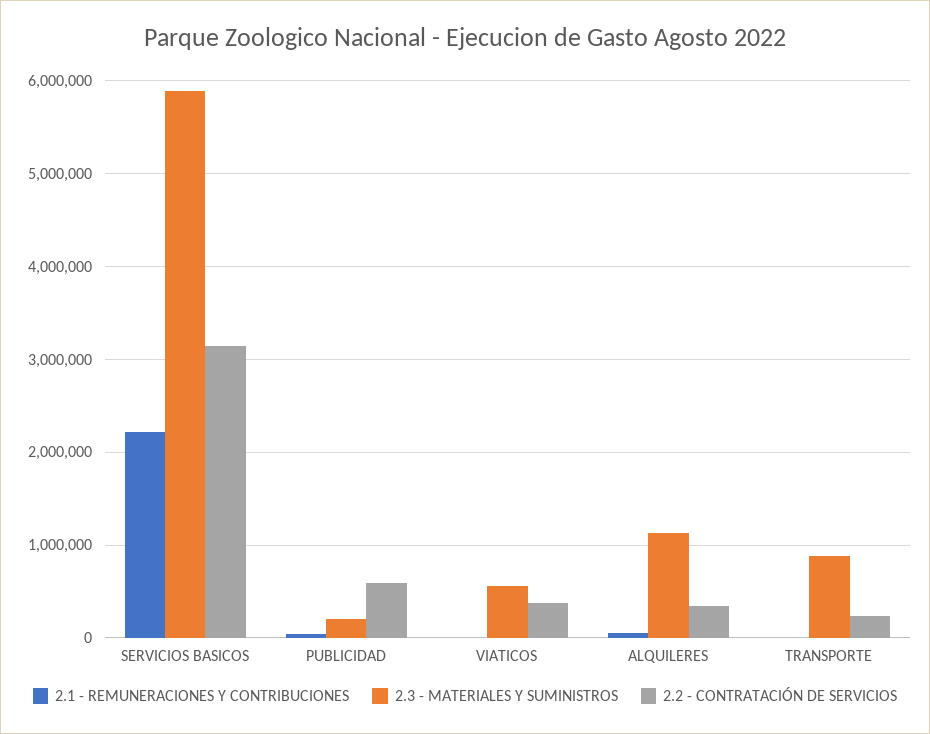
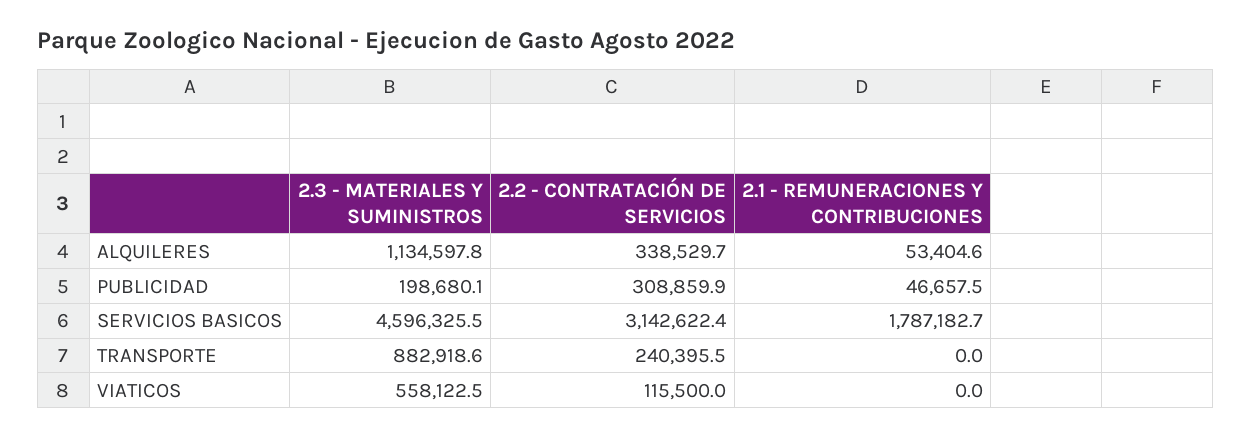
2.1 - REMUNERACIONES Y CONTRIBUCIONES, SERVICIOS BASICOS: 2200000 -> 1787182.7
2.3 - MATERIALES Y SUMINISTROS, SERVICIOS BASICOS: 5900000 -> 4596325.5
2.2 - CONTRATACIÓN DE SERVICIOS, PUBLICIDAD: 600000 -> 308859.9
2.2 - CONTRATACIÓN DE SERVICIOS, VIATICOS: 400000 -> 115500

